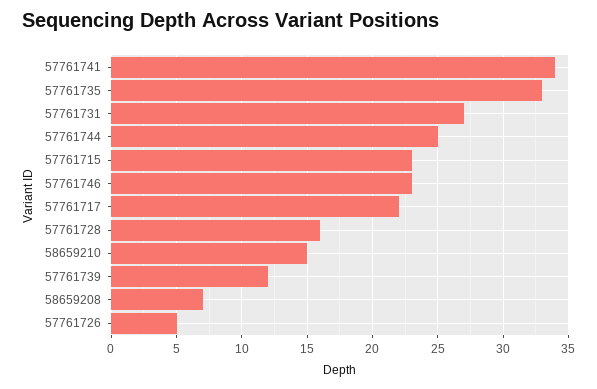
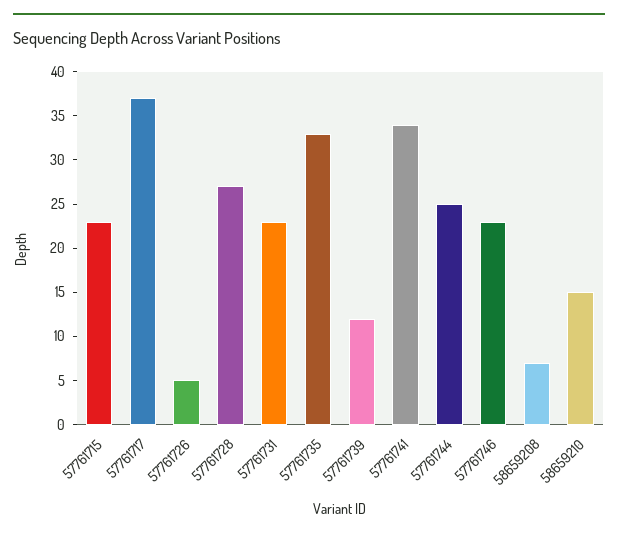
57761731: 27 -> 23
57761717: 22 -> 37
57761728: 16 -> 27

